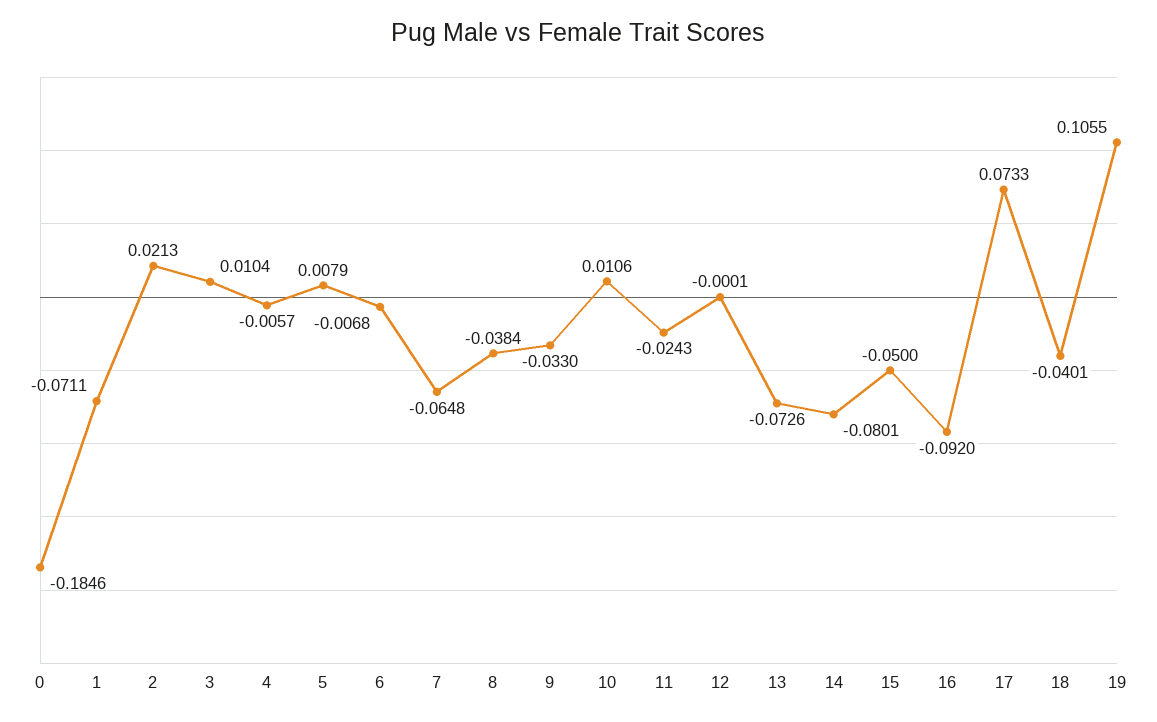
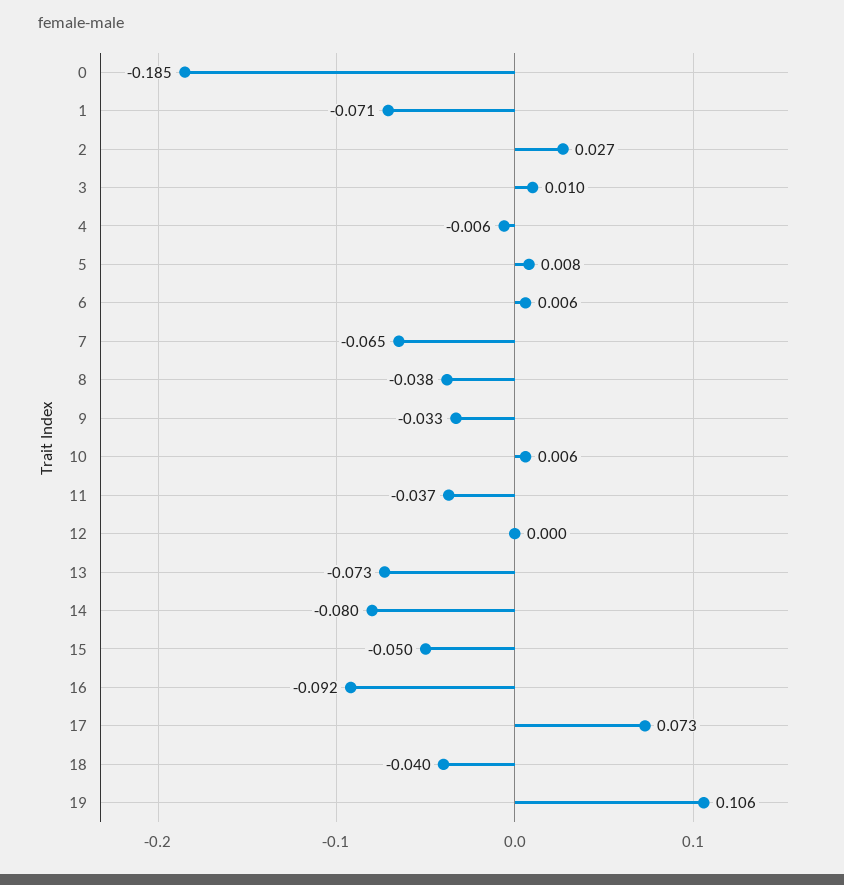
2: 0.0213 -> 0.027
6: -0.0068 -> 0.006
10: 0.0106 -> 0.006
11: -0.0243 -> -0.037

